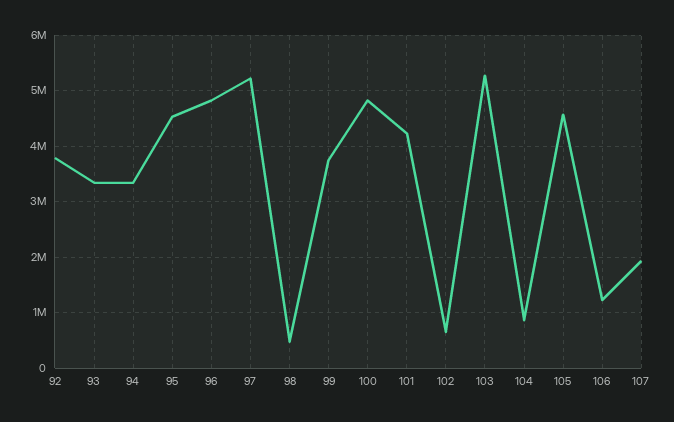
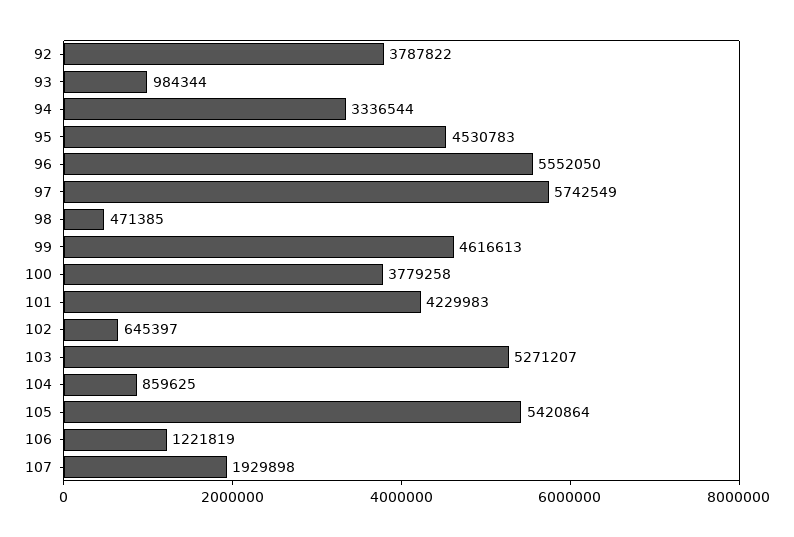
93: 3400000 -> 984344
96: 4800000 -> 5552050
97: 5200000 -> 5742549
99: 3800000 -> 4616613
100: 4800000 -> 3779258
105: 4600000 -> 5420864

